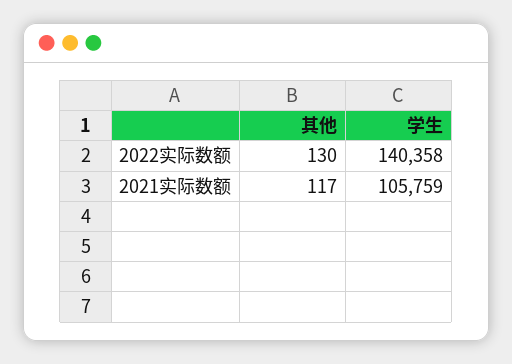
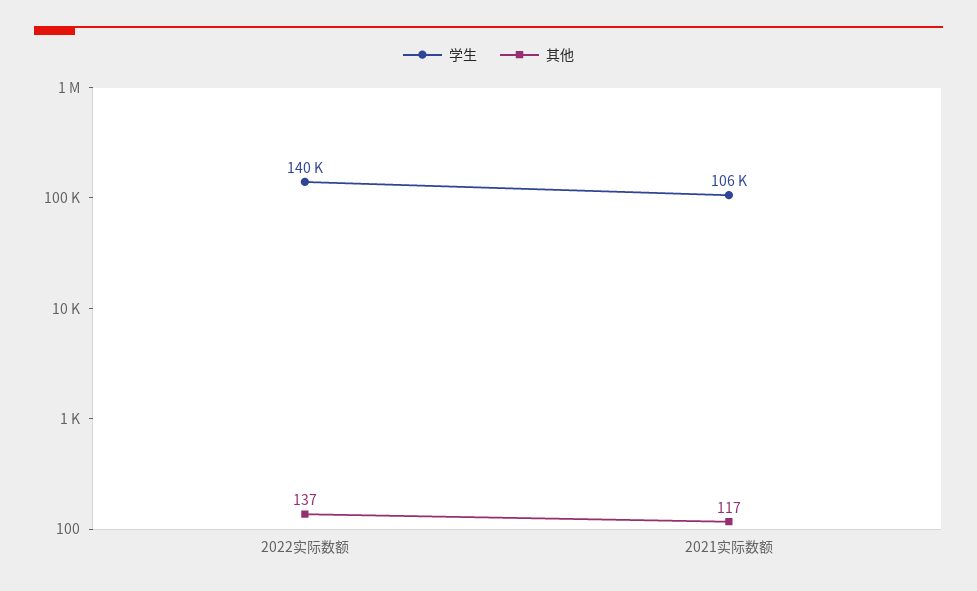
其他, 2022实际数额: 130 -> 137

